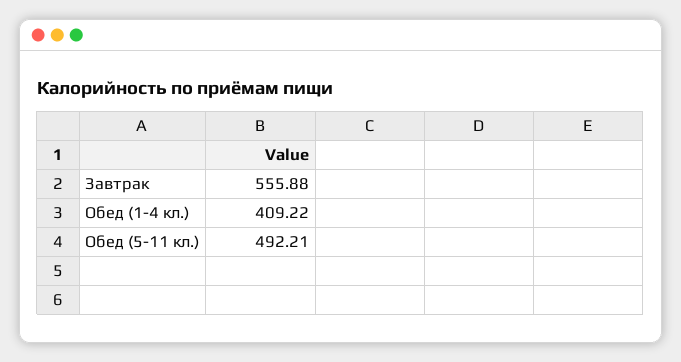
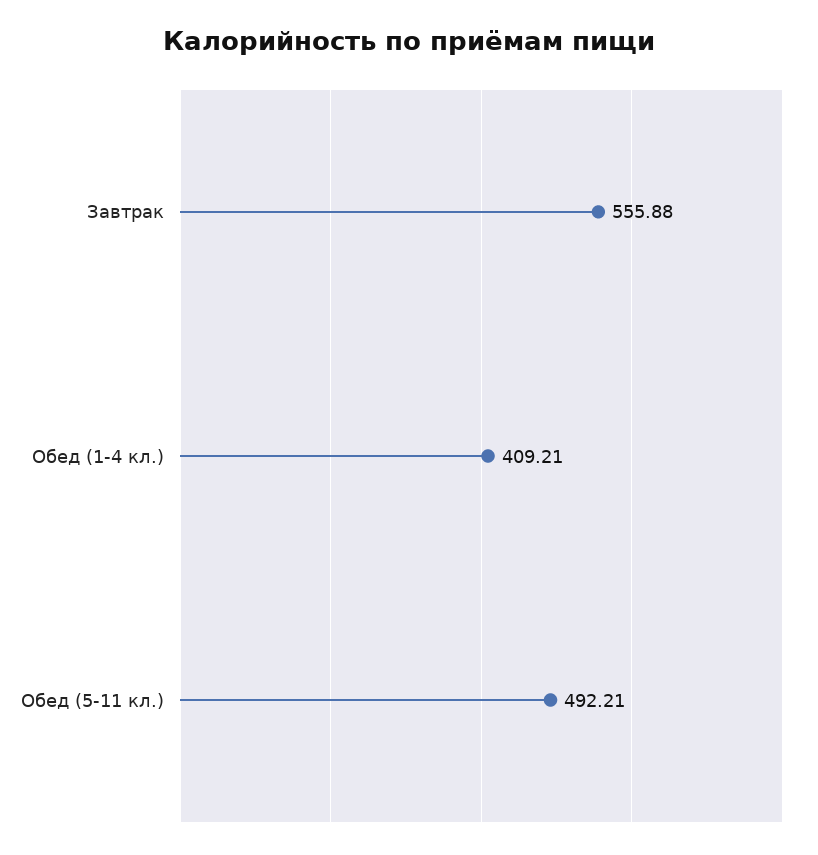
Обед (1-4 кл.): 409.22 -> 409.21

